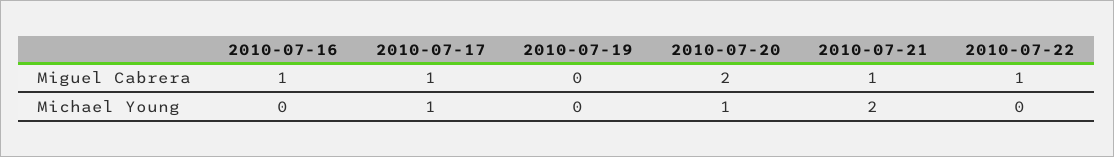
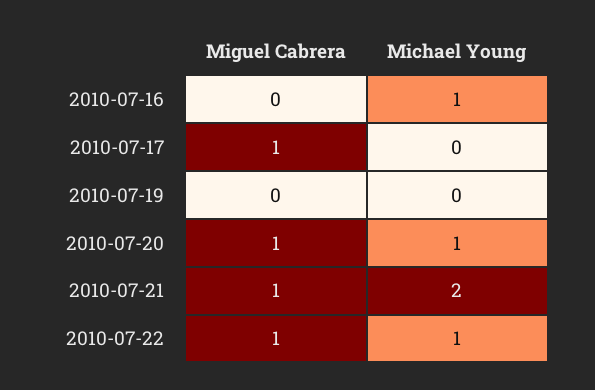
2010-07-16, Miguel Cabrera: 1 -> 0
2010-07-20, Miguel Cabrera: 2 -> 1
2010-07-16, Michael Young: 0 -> 1
2010-07-17, Michael Young: 1 -> 0
2010-07-22, Michael Young: 0 -> 1

